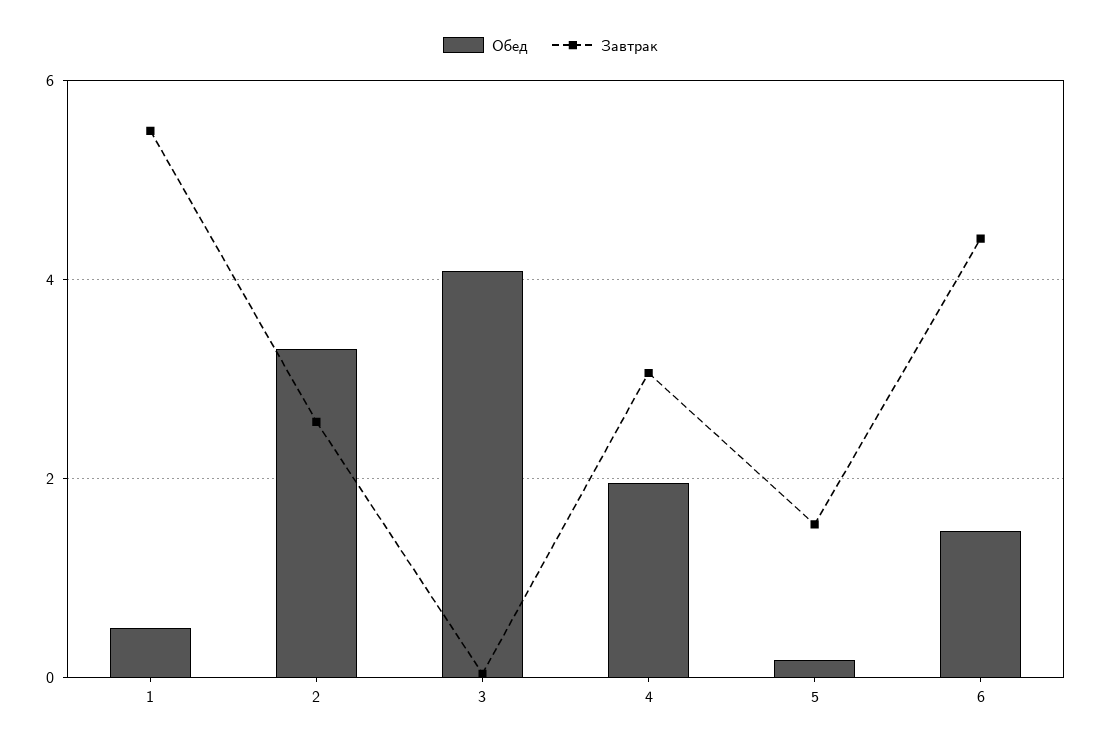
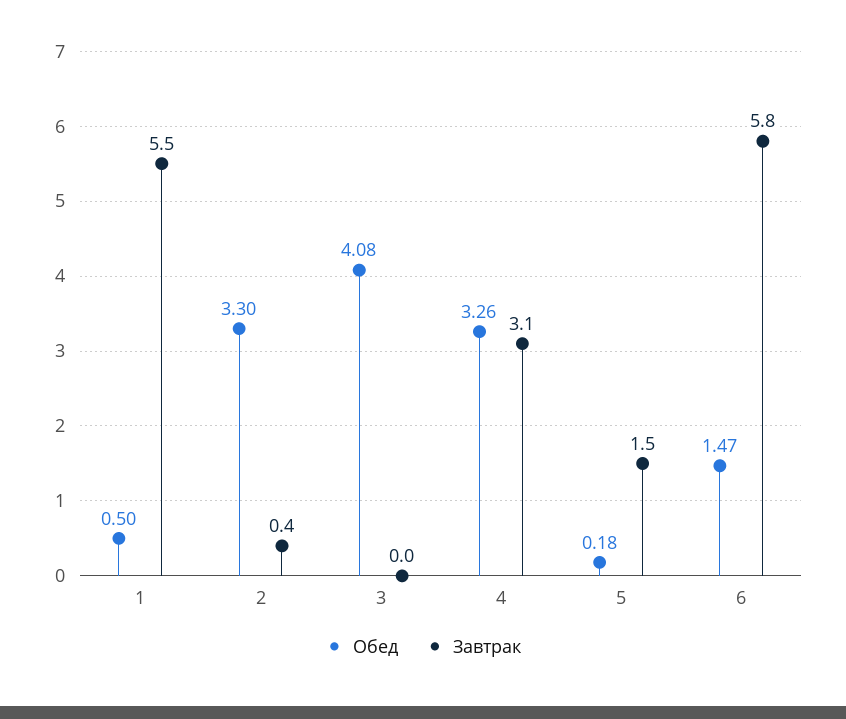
Завтрак, 2: 2.6 -> 0.4
Обед, 4: 2 -> 3.26
Завтрак, 6: 4.4 -> 5.8

